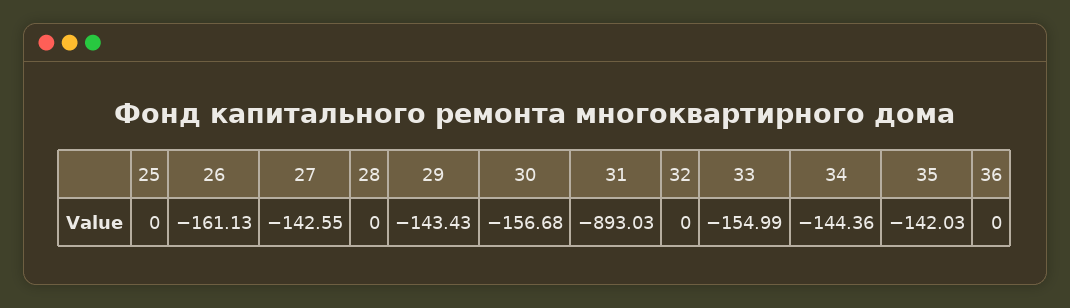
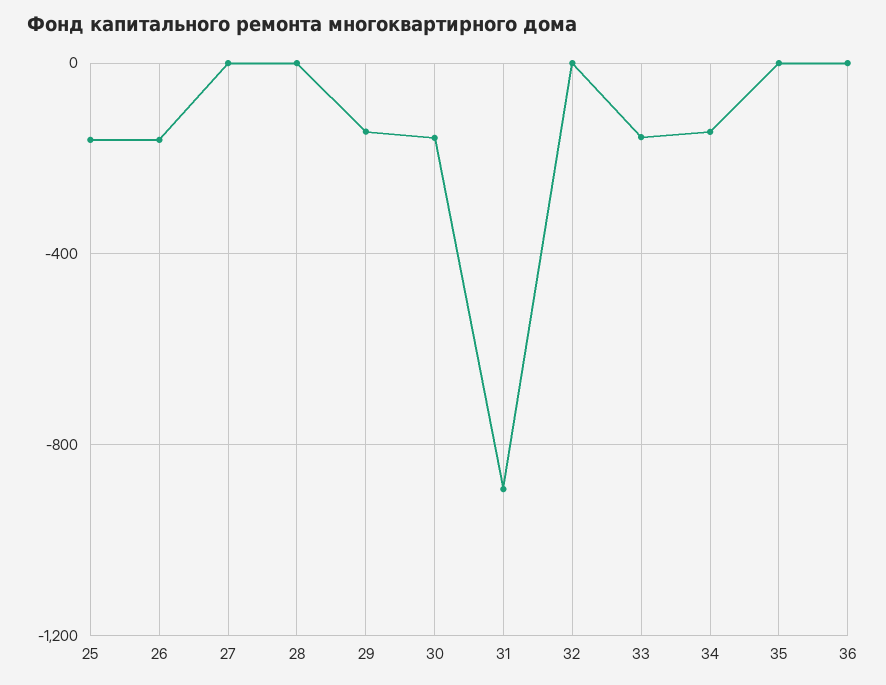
25: 0 -> -150
27: -142.55 -> 0
35: -142.03 -> 0

